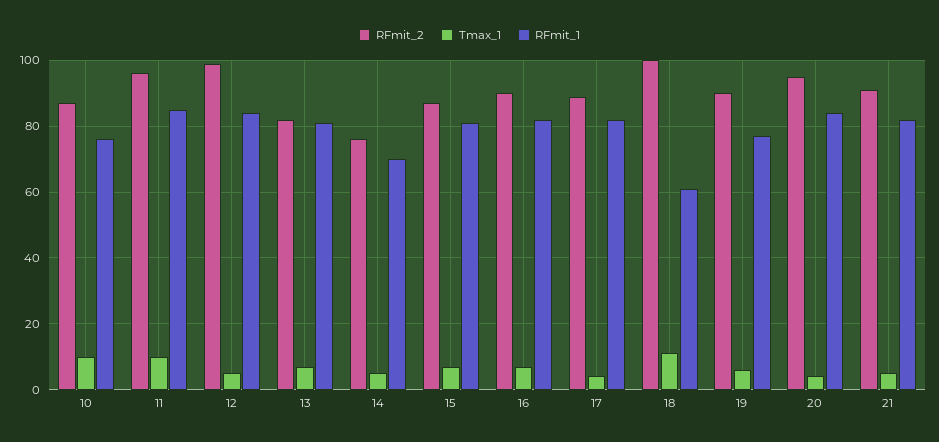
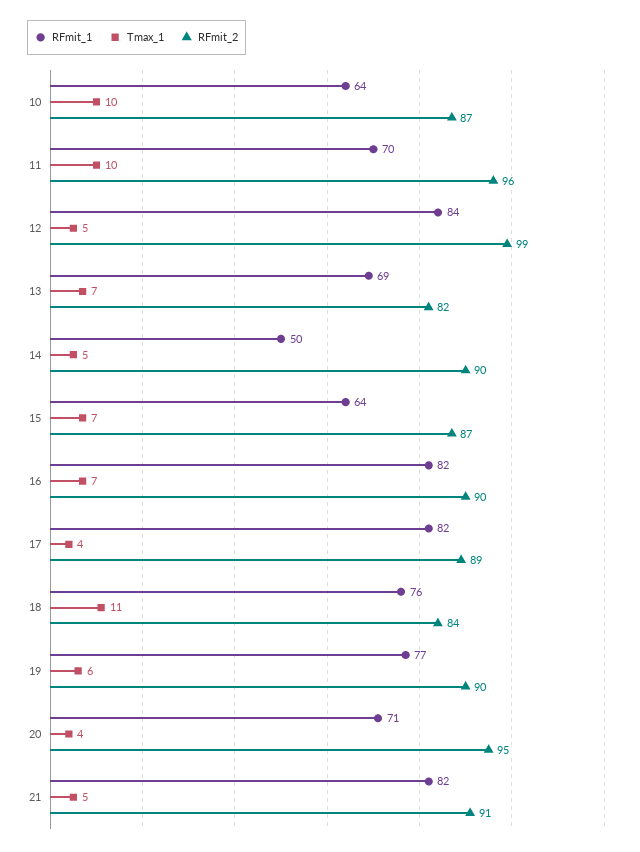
RFmit_1, 10: 75 -> 64
RFmit_1, 11: 85 -> 70
RFmit_1, 13: 80 -> 69
RFmit_2, 14: 75 -> 90
RFmit_1, 14: 70 -> 50
RFmit_1, 15: 80 -> 64
RFmit_2, 18: 100 -> 84
RFmit_1, 18: 60 -> 76
RFmit_1, 20: 85 -> 71

